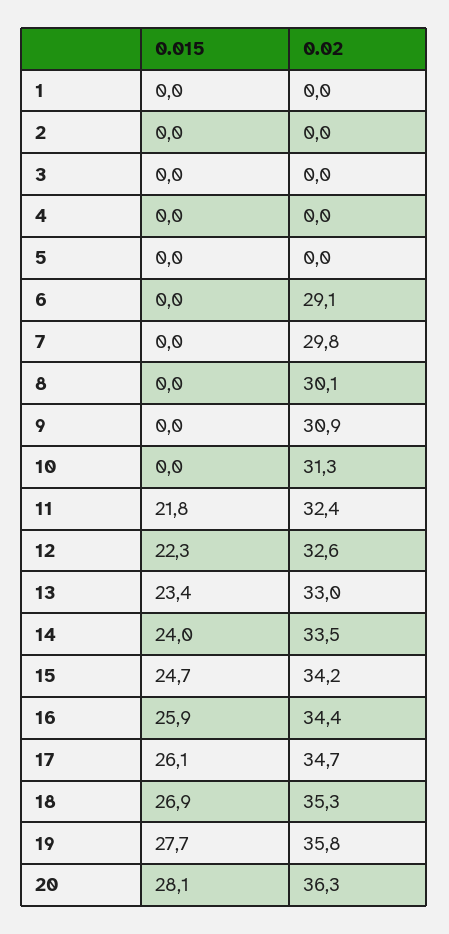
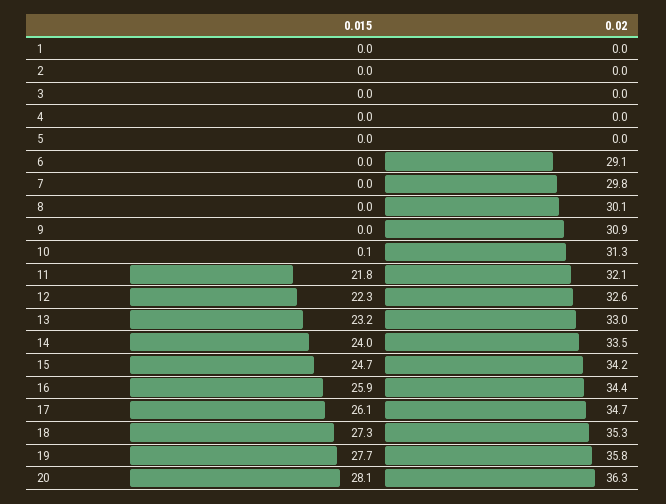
0.015, 10: 0 -> 0.1
0.02, 11: 32.4 -> 32.1
0.015, 13: 23.4 -> 23.2
0.015, 18: 26.9 -> 27.3

